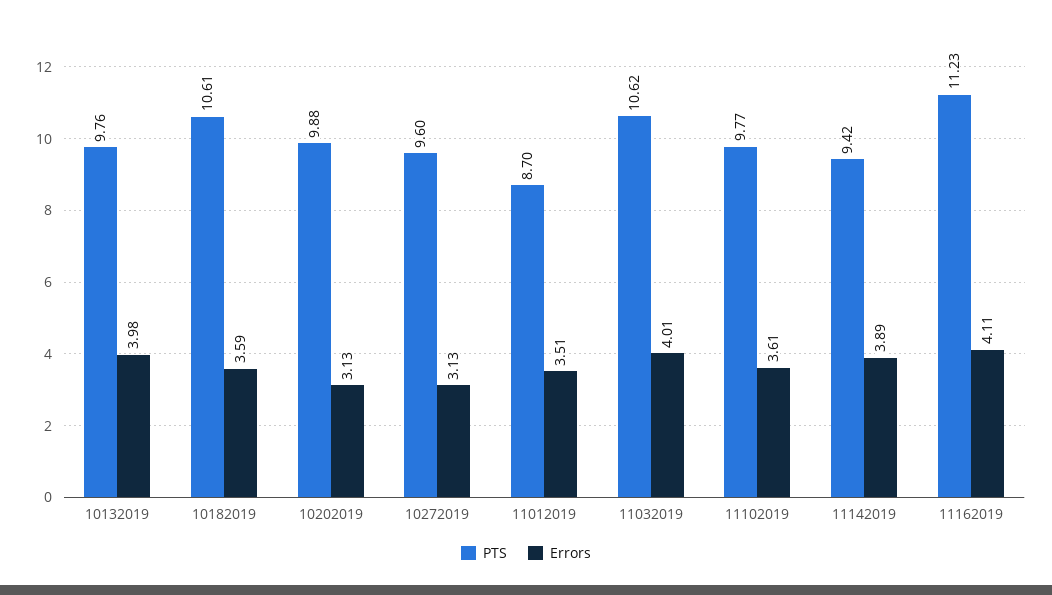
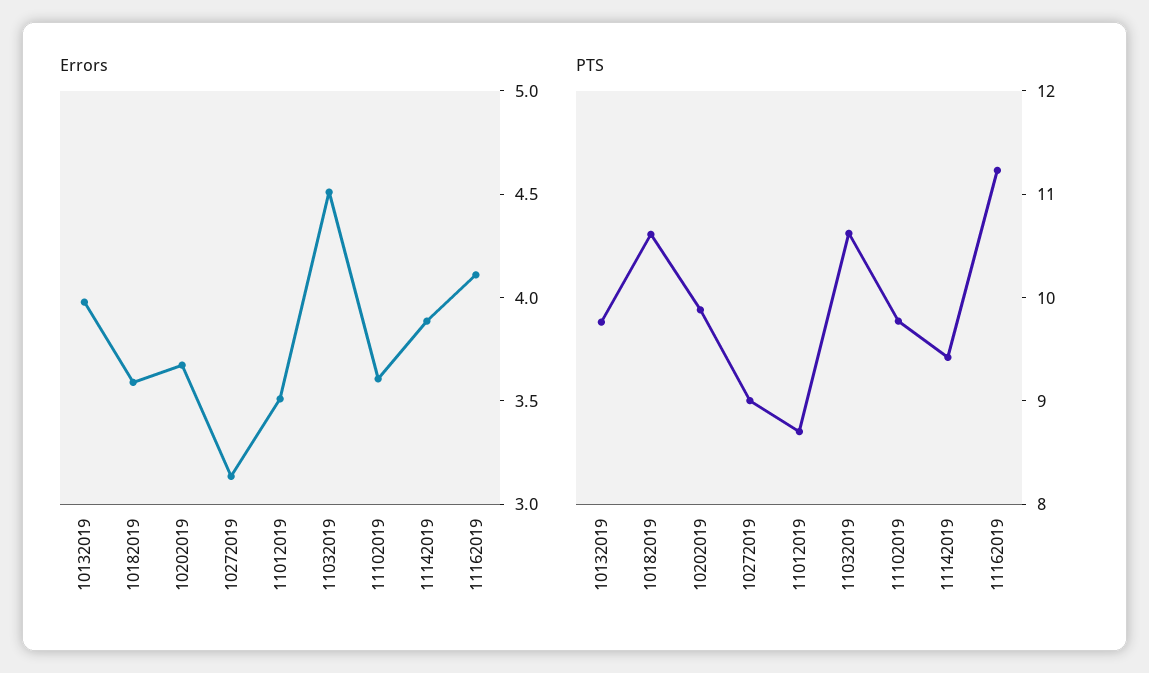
Errors, 10202019: 3.13 -> 3.7
PTS, 10272019: 9.6 -> 9
Errors, 11032019: 4.01 -> 4.5

